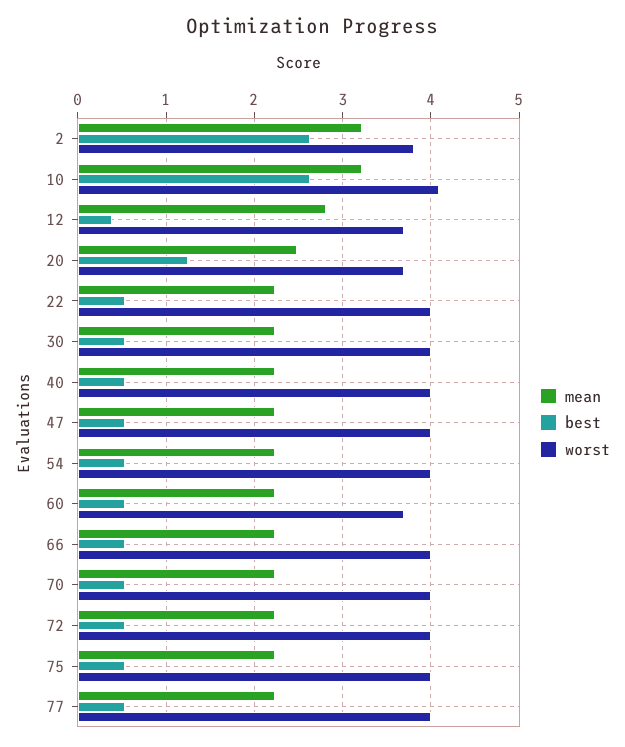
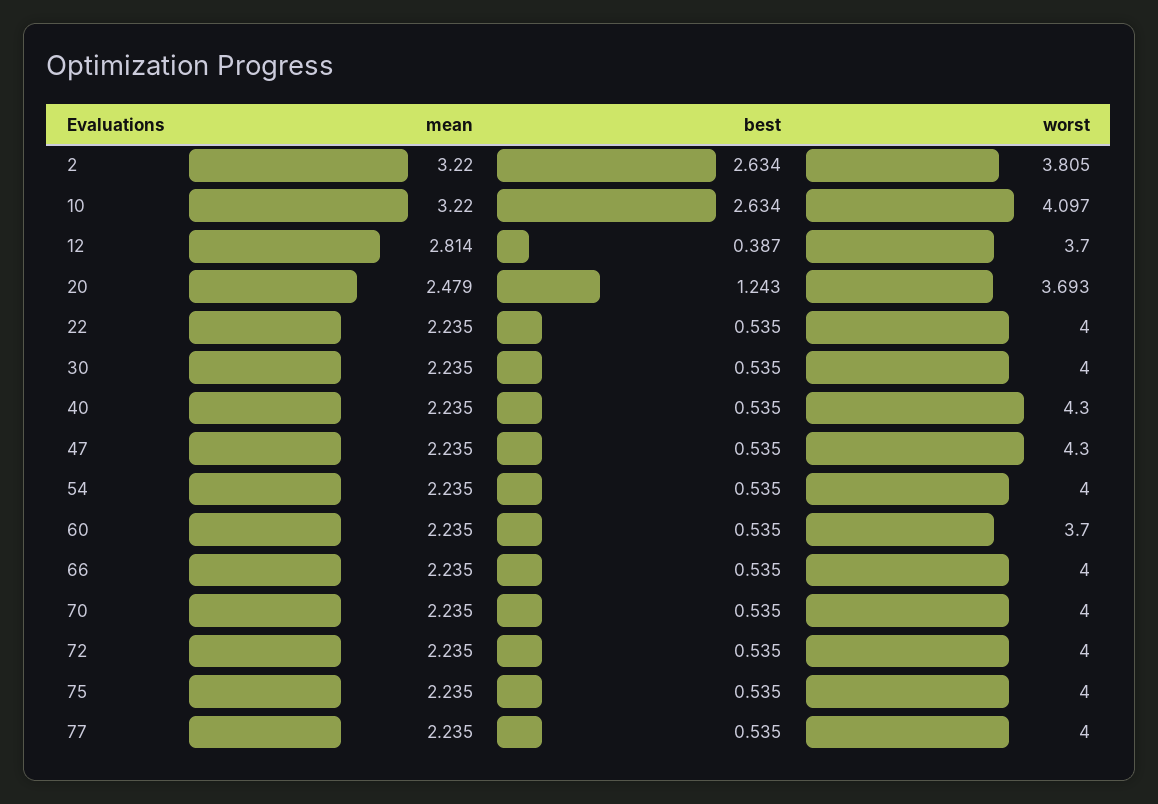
worst, 40: 4 -> 4.3
worst, 47: 4 -> 4.3

